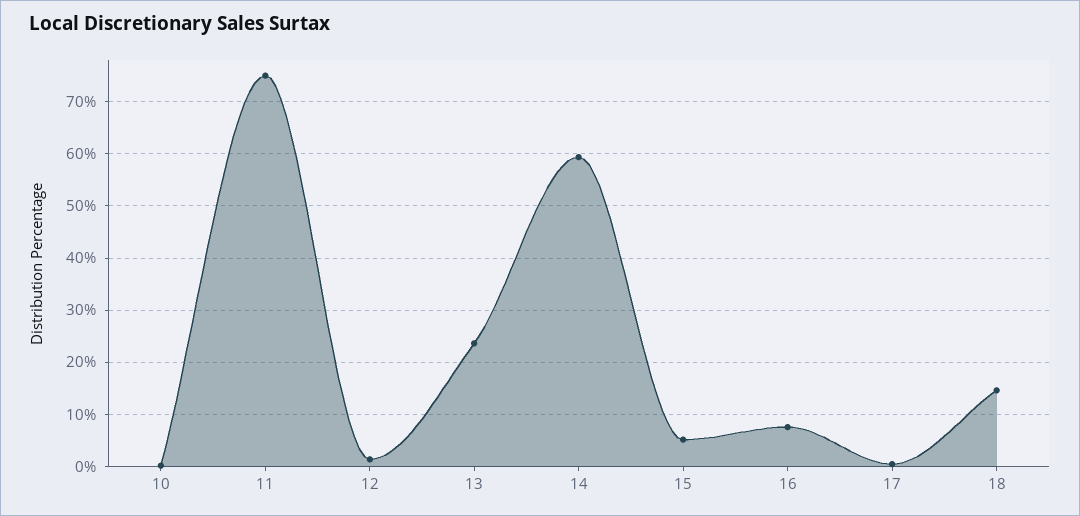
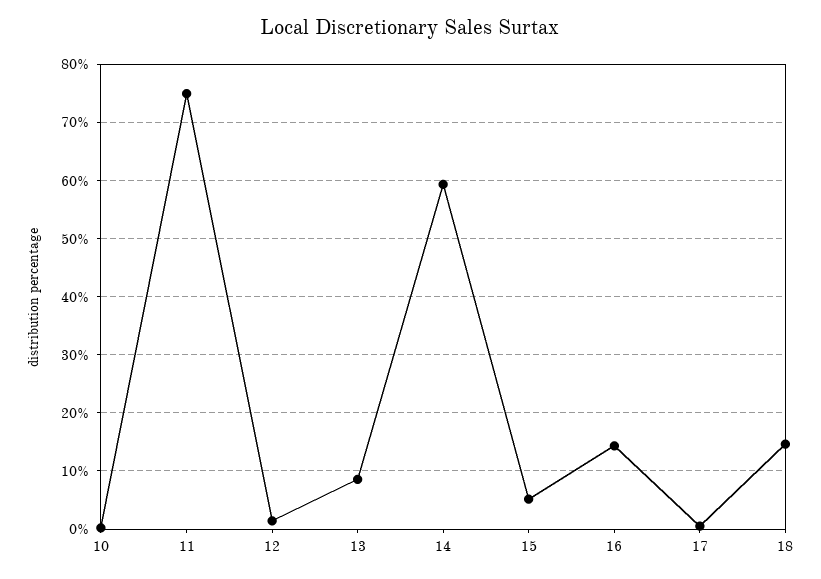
13: 24 -> 8
16: 8 -> 14

